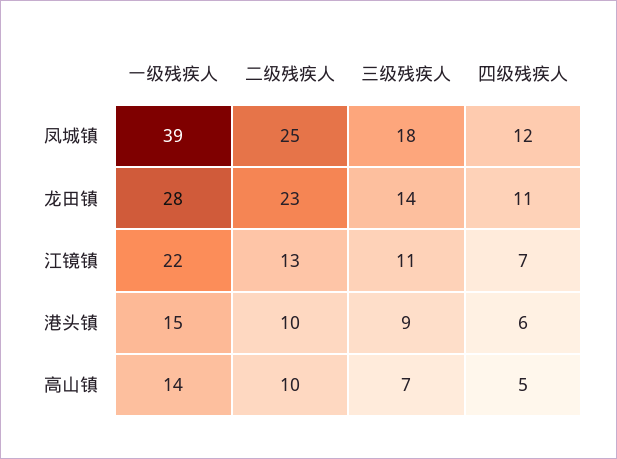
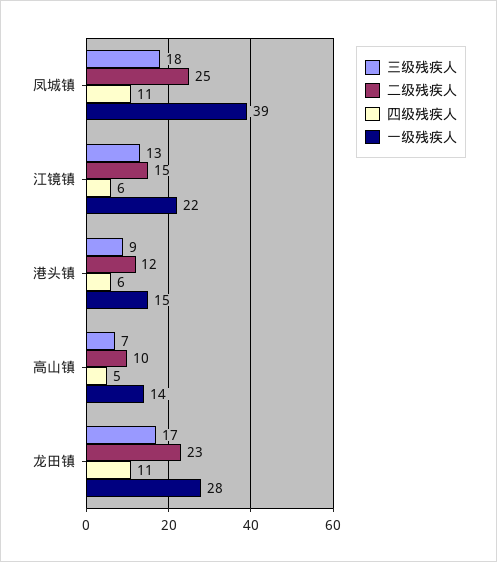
四级残疾人, 凤城镇: 12 -> 11
三级残疾人, 龙田镇: 14 -> 17
二级残疾人, 江镜镇: 13 -> 15
三级残疾人, 江镜镇: 11 -> 13
四级残疾人, 江镜镇: 7 -> 6
二级残疾人, 港头镇: 10 -> 12

